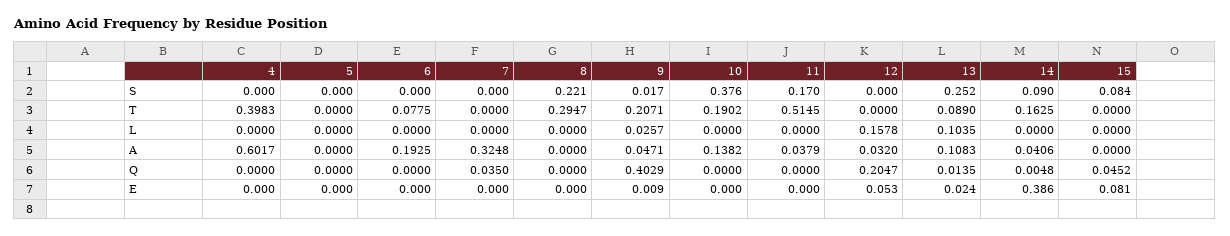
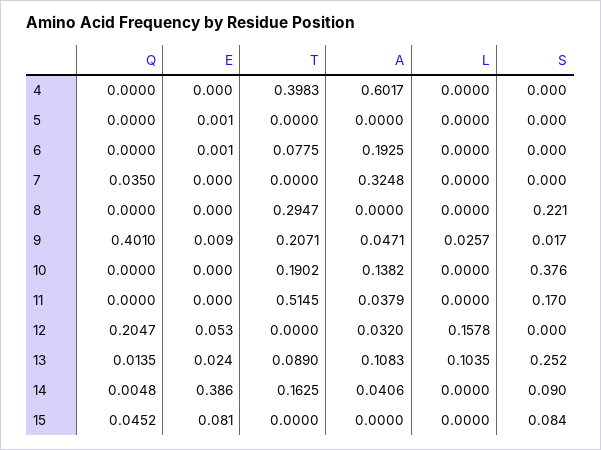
9, Q: 0.4029 -> 0.401
5, E: 0 -> 0.001
6, E: 0 -> 0.001

